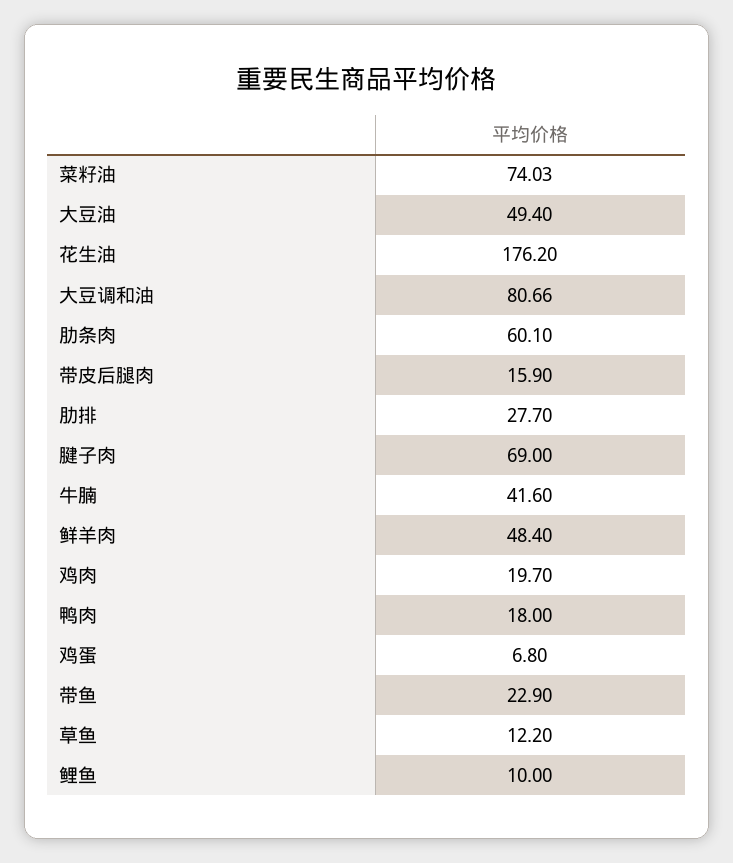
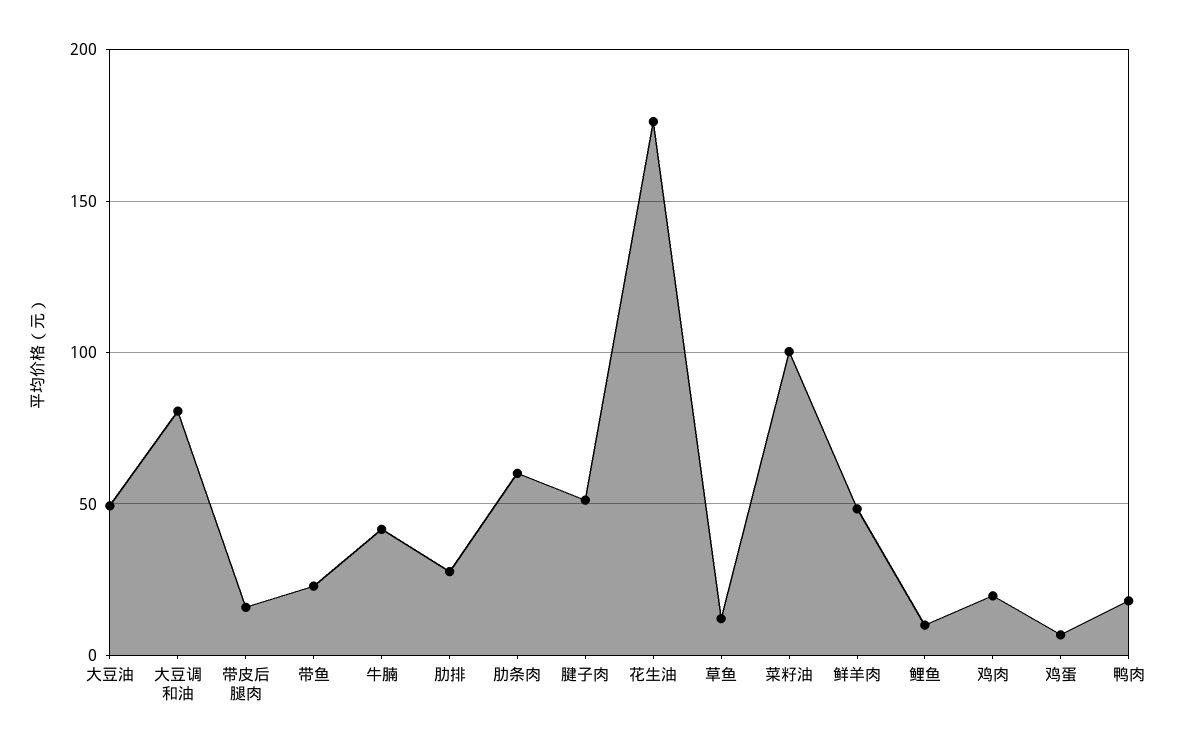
菜籽油: 74.03 -> 100
腱子肉: 69 -> 50

